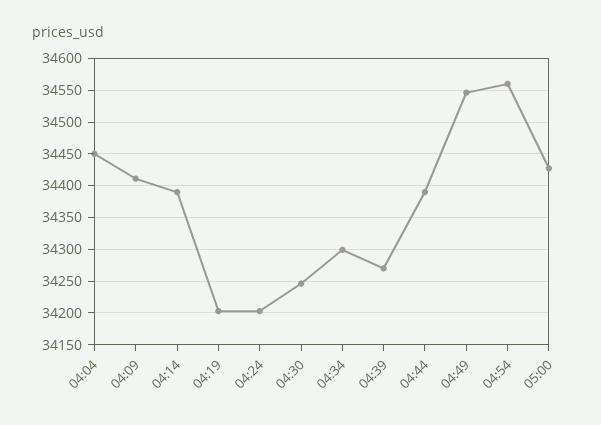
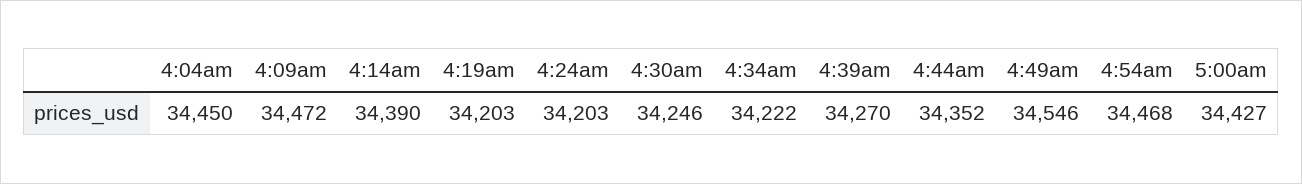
04:09: 34410 -> 34472
04:34: 34300 -> 34222
04:44: 34390 -> 34352
04:54: 34560 -> 34468

